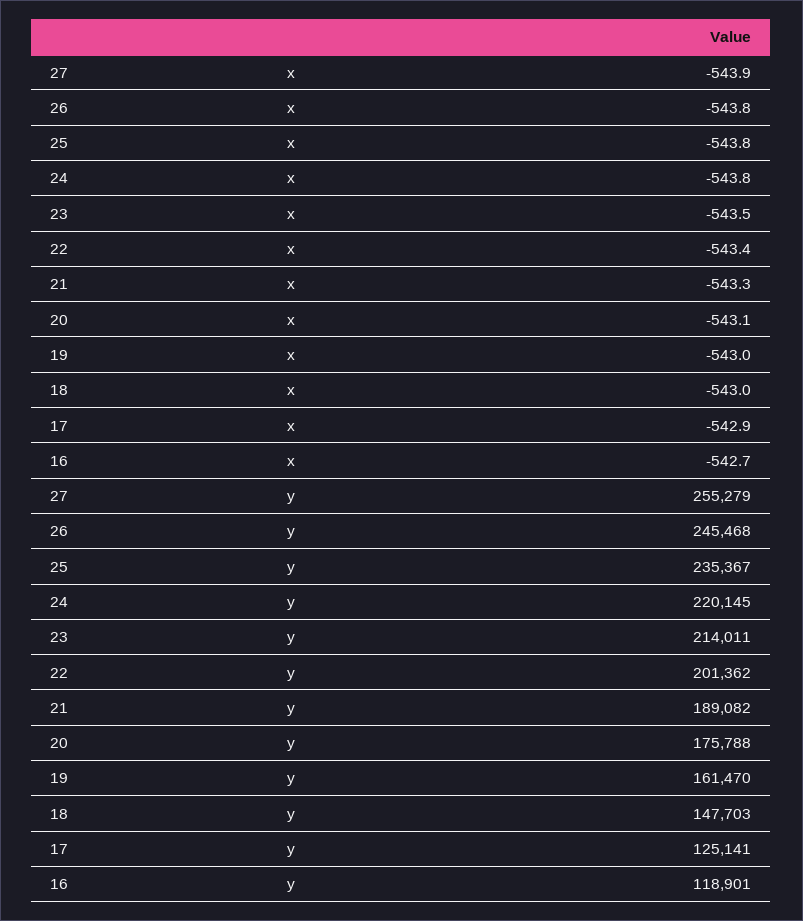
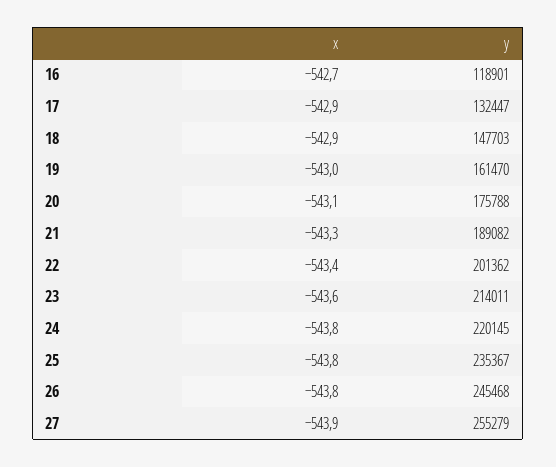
23, x: -543.5 -> -543.6
18, x: -543 -> -542.9
17, y: 125141 -> 132447

